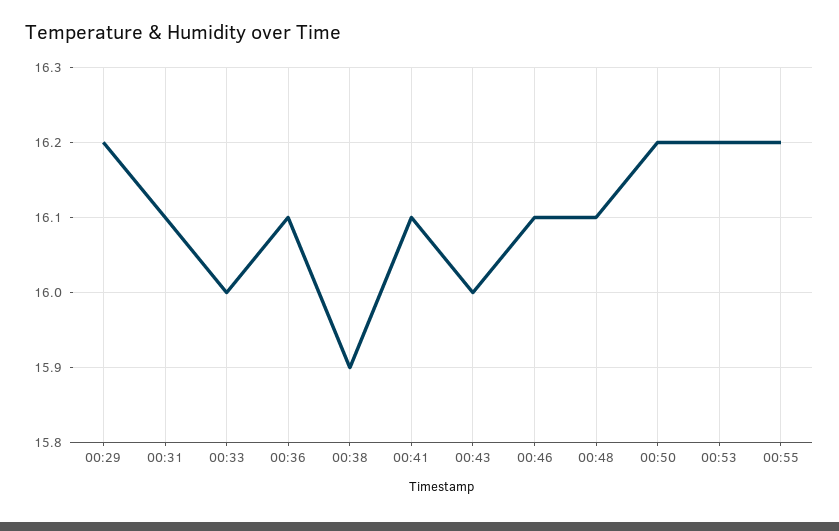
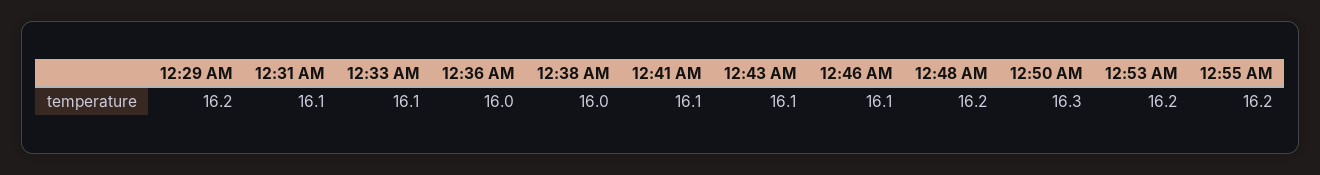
00:33: 16 -> 16.1
00:36: 16.1 -> 16
00:38: 15.9 -> 16
00:43: 16 -> 16.1
00:48: 16.1 -> 16.2
00:50: 16.2 -> 16.3

